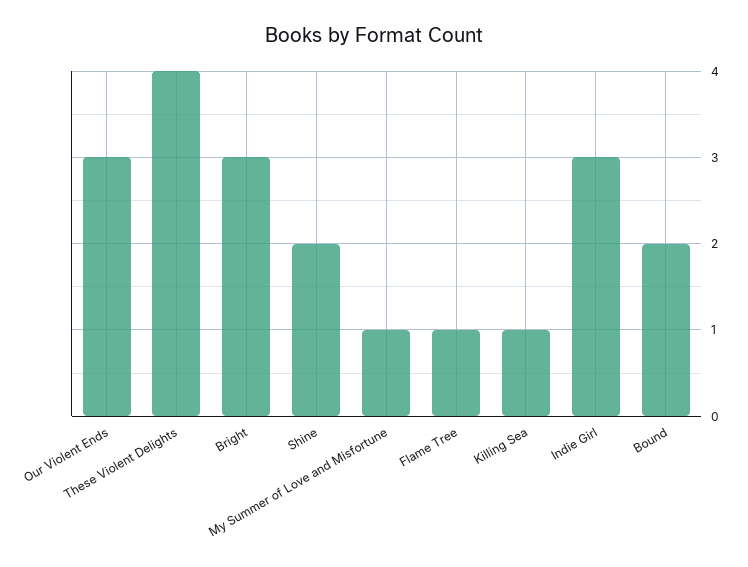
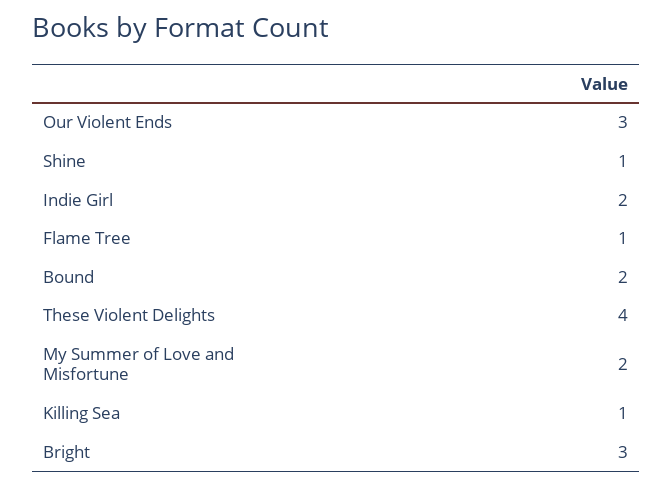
Shine: 2 -> 1
My Summer of Love and Misfortune: 1 -> 2
Indie Girl: 3 -> 2

